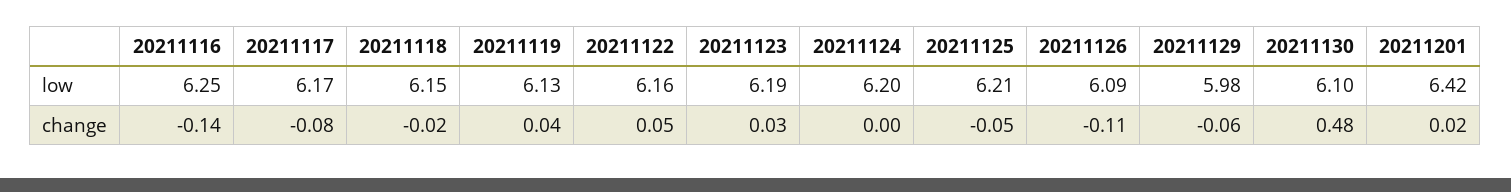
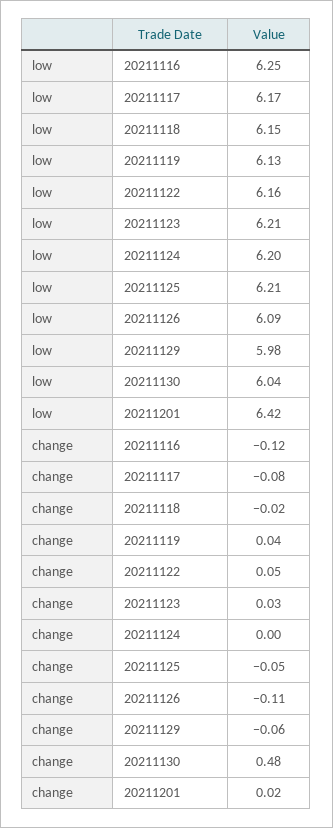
20211123, low: 6.19 -> 6.21
20211130, low: 6.1 -> 6.04
20211116, change: -0.14 -> -0.12

